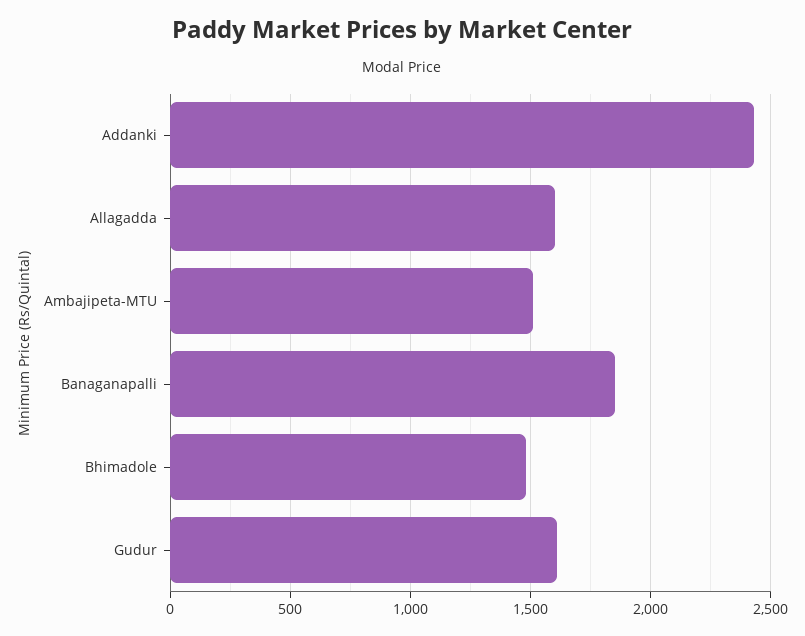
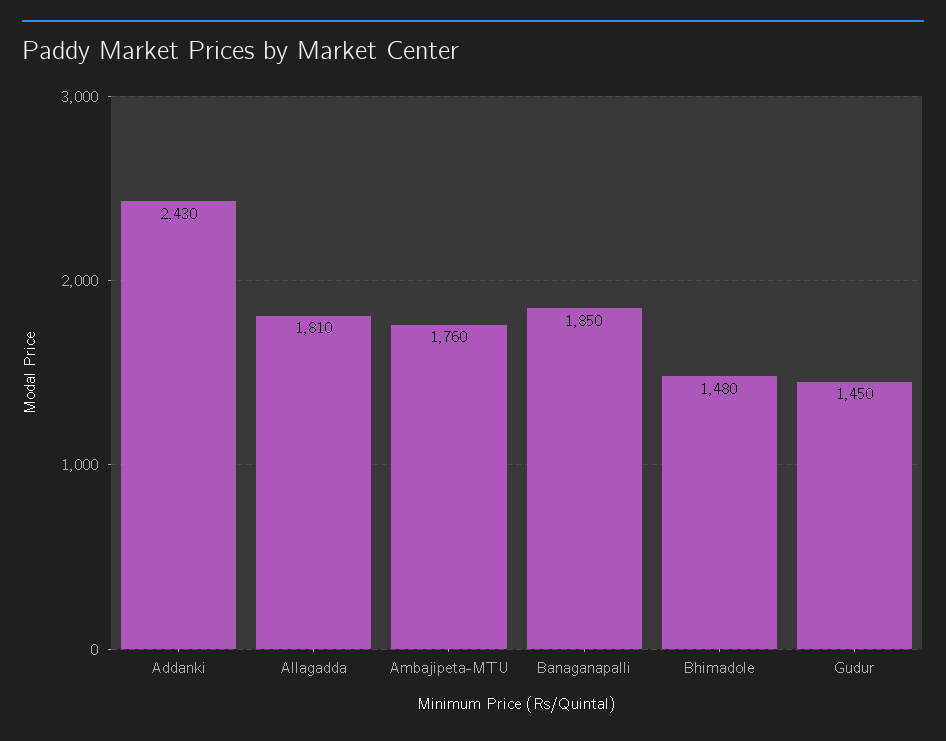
Allagadda: 1600 -> 1810
Ambajipeta-MTU: 1500 -> 1760
Gudur: 1600 -> 1450

